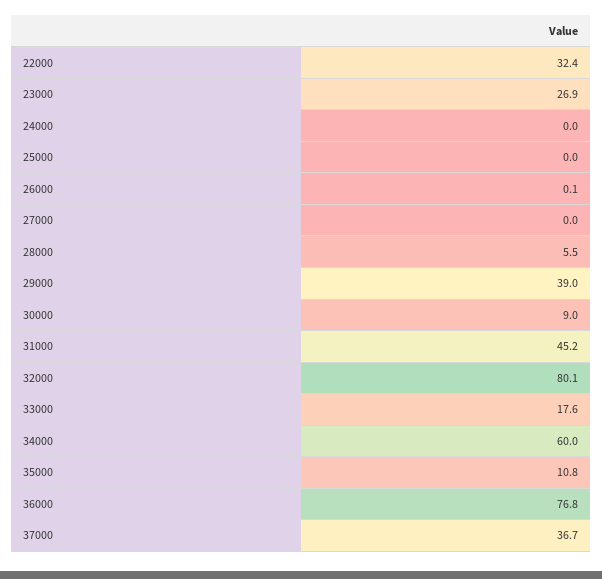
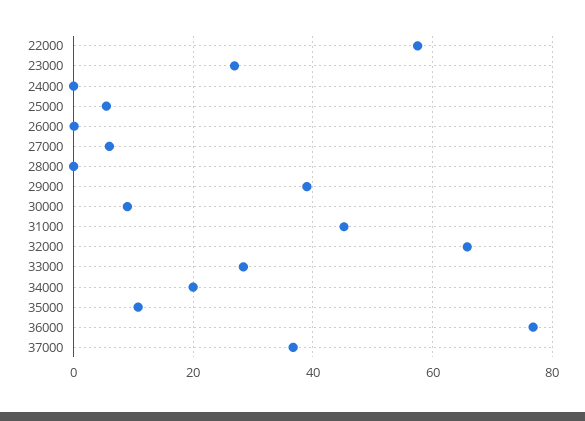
22000: 32.4 -> 58
25000: 0 -> 6
27000: 0 -> 6
28000: 5.5 -> 0
32000: 80.1 -> 66
33000: 17.6 -> 28
34000: 60 -> 20

